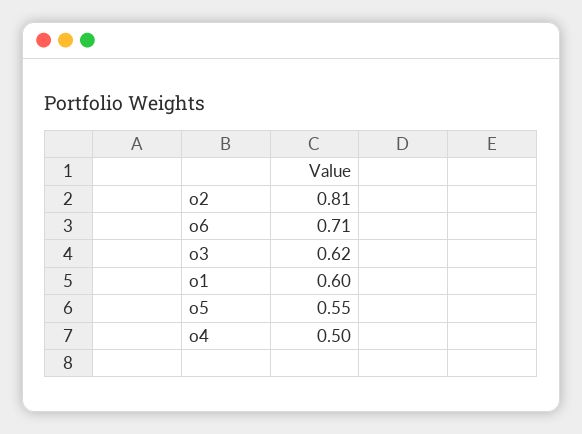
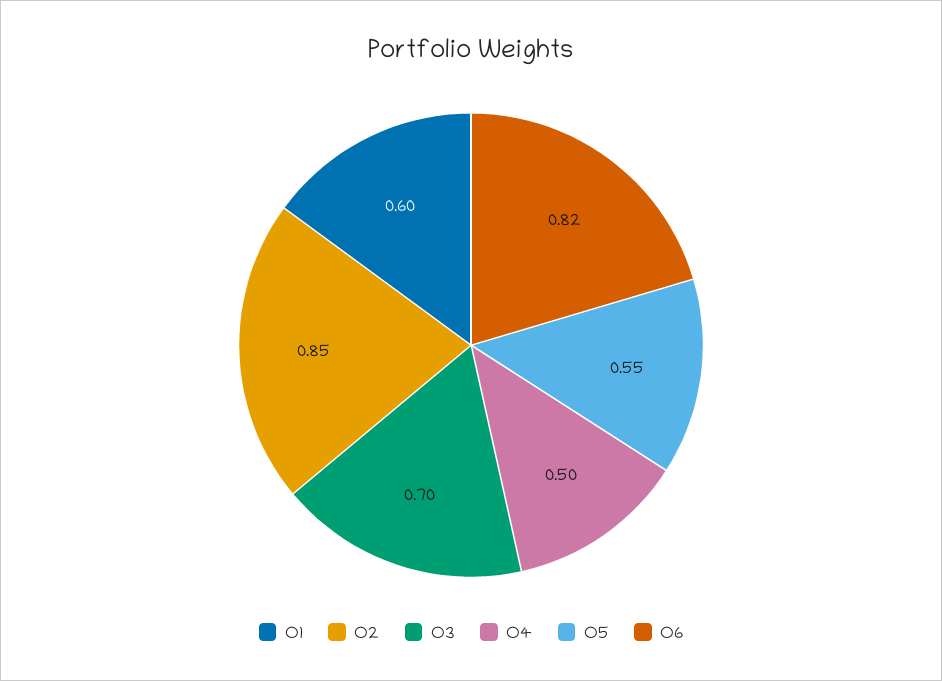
o2: 0.81 -> 0.85
o6: 0.71 -> 0.82
o3: 0.62 -> 0.7

